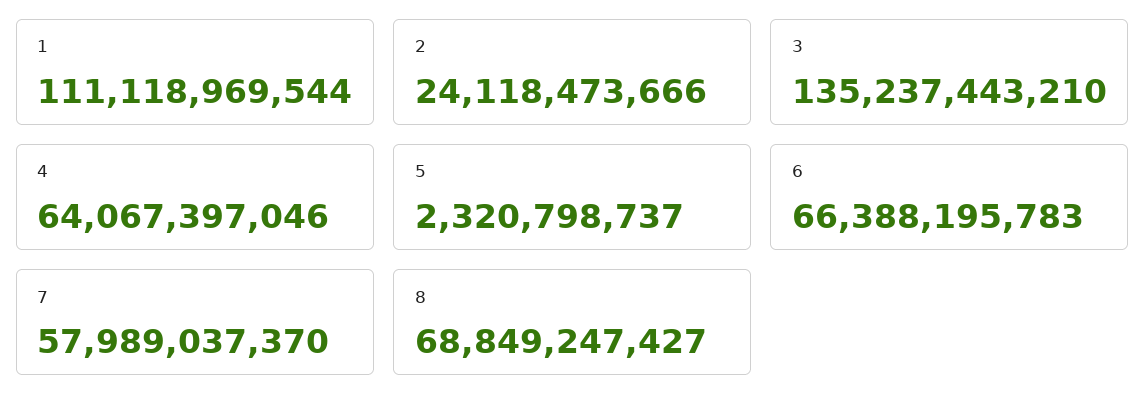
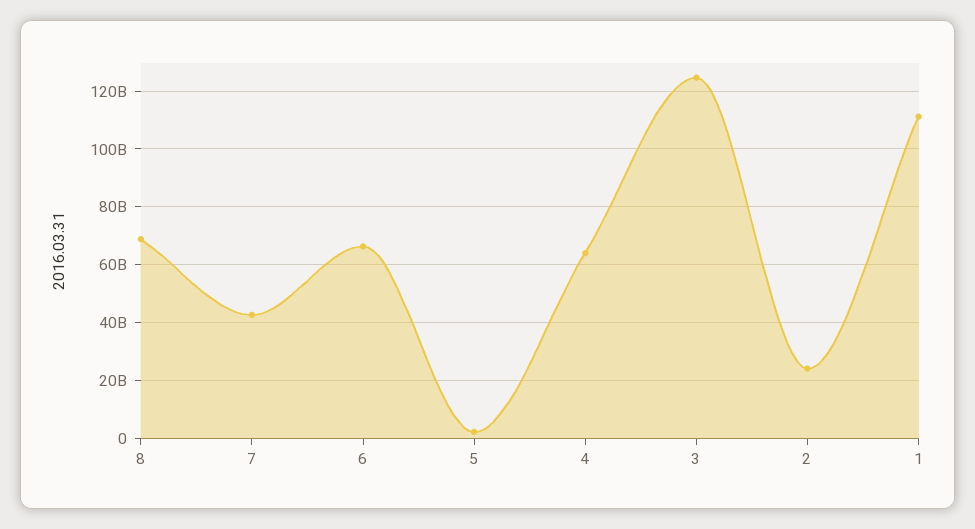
3: 135237443210 -> 125000000000
7: 57989037370 -> 42500000000

